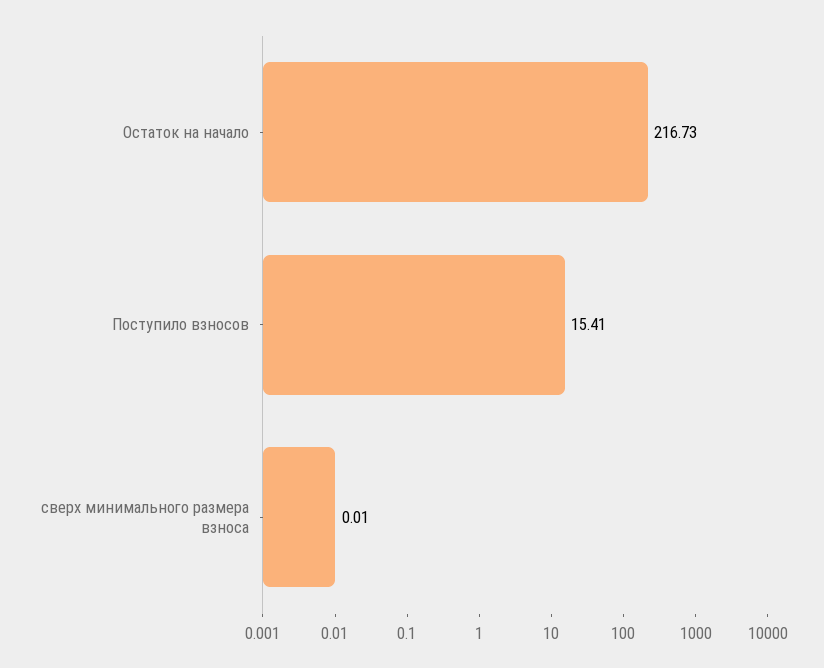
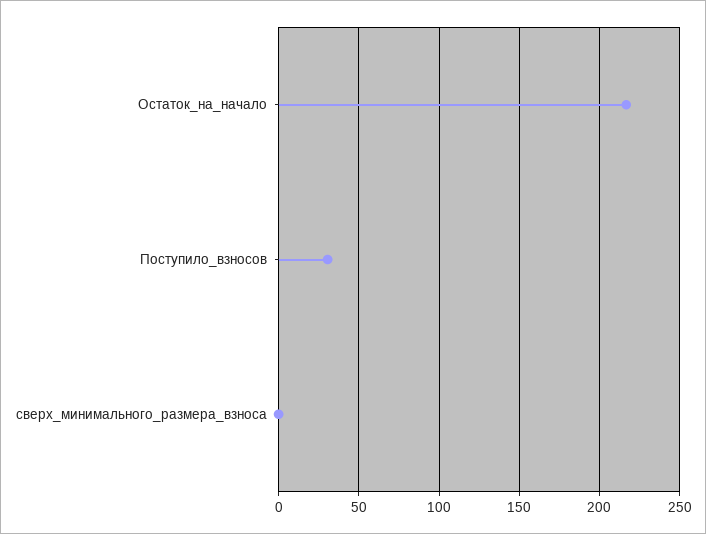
Поступило взносов: 15.41 -> 30

